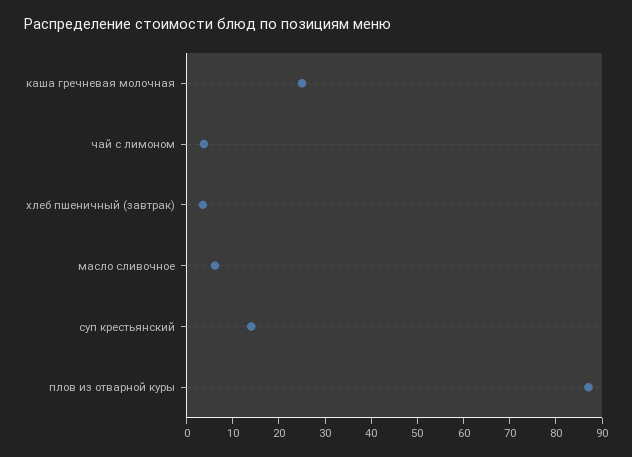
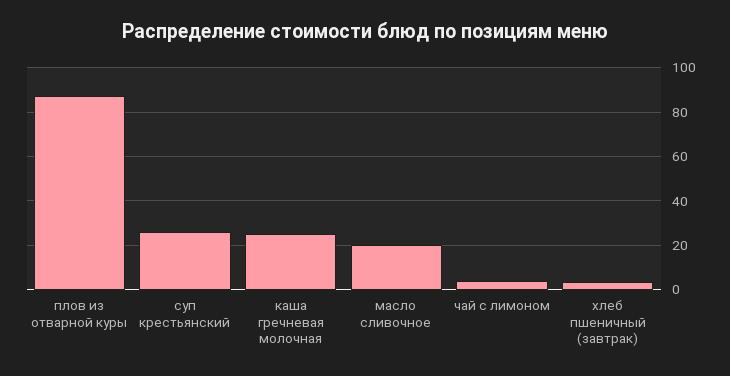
масло сливочное: 6 -> 20
суп крестьянский: 14 -> 25

